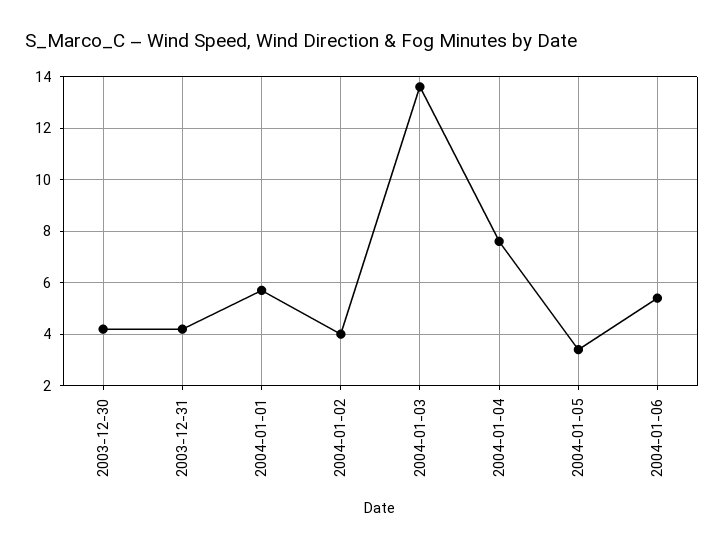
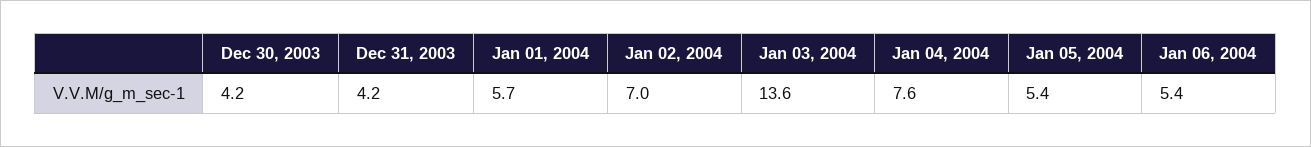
2004-01-02: 4 -> 7
2004-01-05: 3.5 -> 5.4

